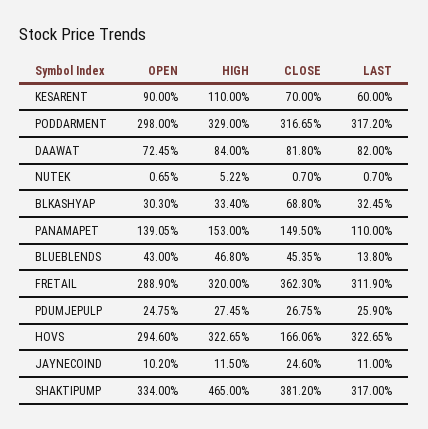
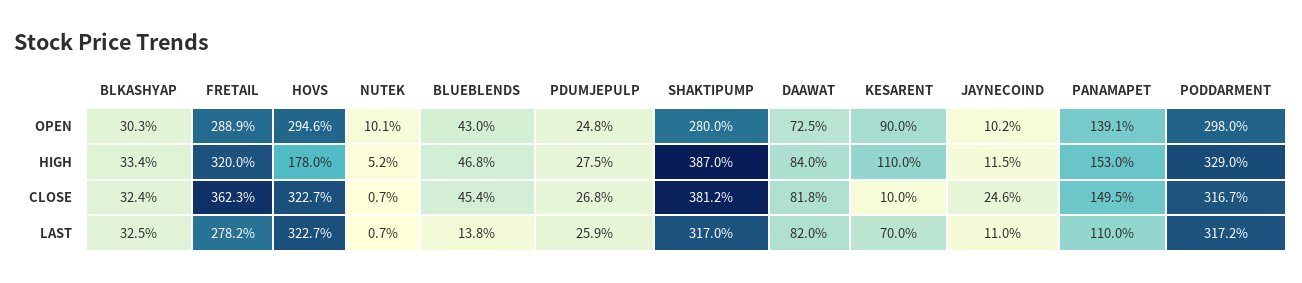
CLOSE, KESARENT: 70 -> 10
LAST, KESARENT: 60 -> 70
OPEN, NUTEK: 0.65 -> 10.1
CLOSE, BLKASHYAP: 68.8 -> 32.4
LAST, FRETAIL: 311.9 -> 278.2
HIGH, HOVS: 322.65 -> 178
CLOSE, HOVS: 166.06 -> 322.7
OPEN, SHAKTIPUMP: 334 -> 280
HIGH, SHAKTIPUMP: 465 -> 387

